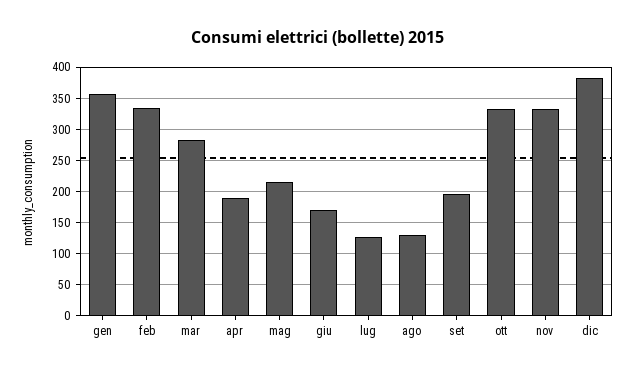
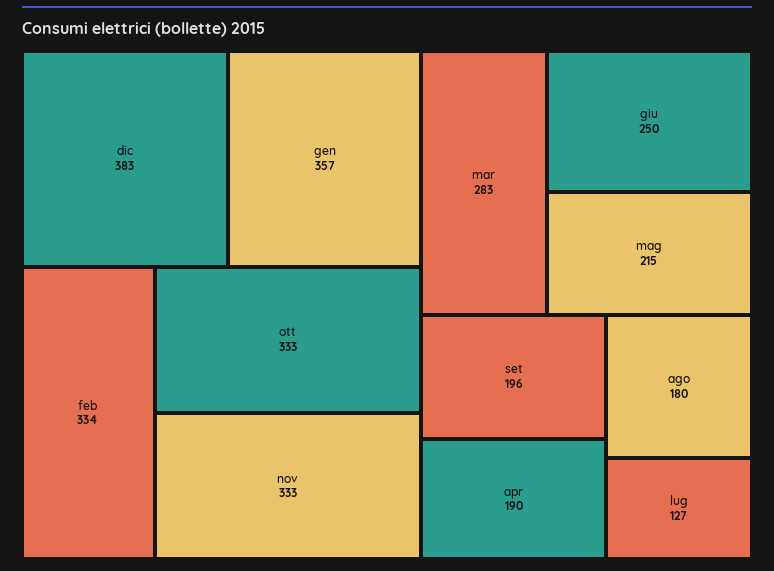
giu: 170 -> 250
ago: 130 -> 180

